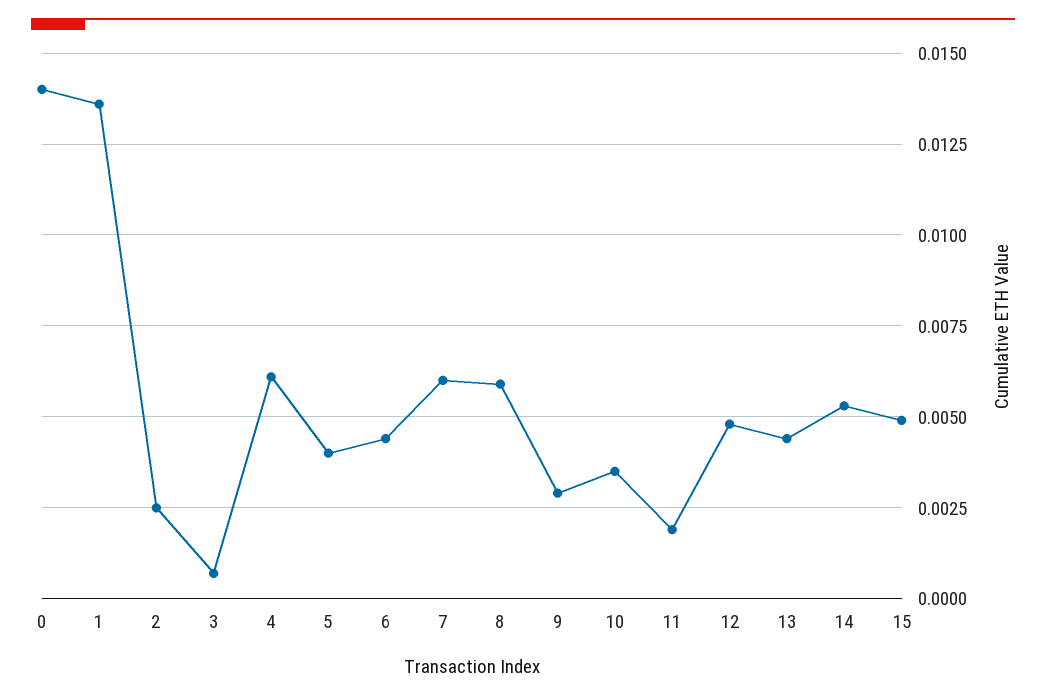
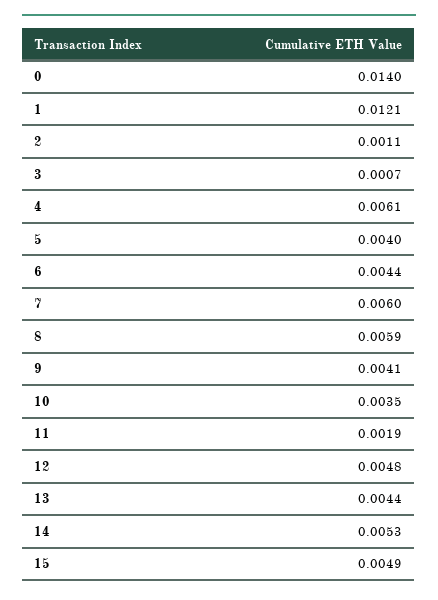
1: 0.0135 -> 0.0121
2: 0.0025 -> 0.0011
9: 0.003 -> 0.0041

